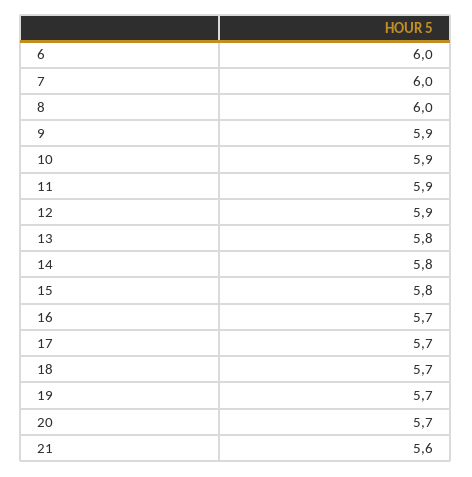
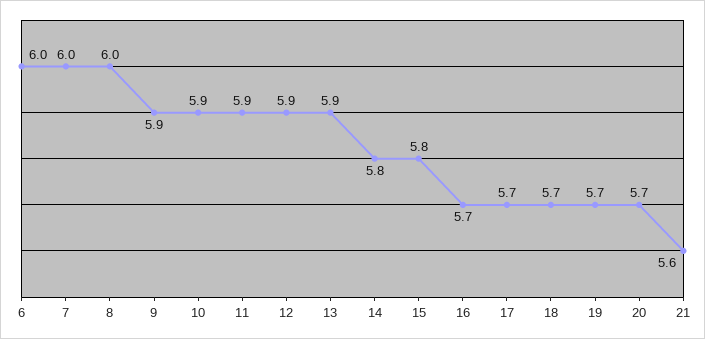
13: 5.8 -> 5.9

